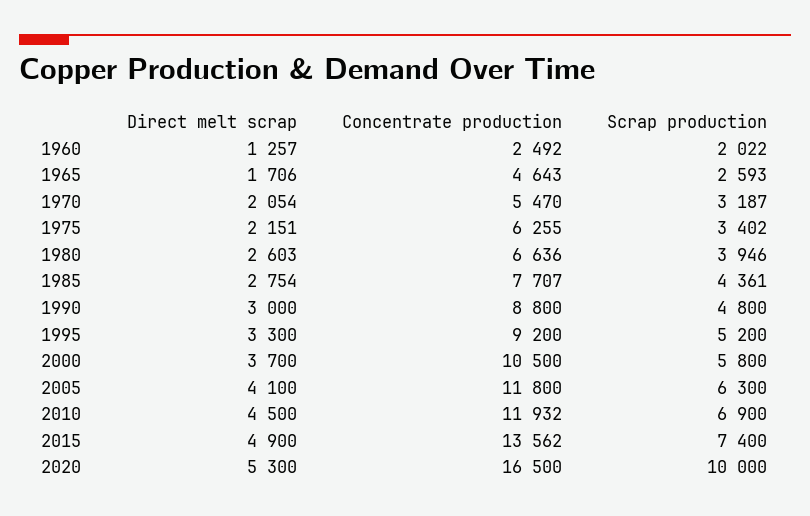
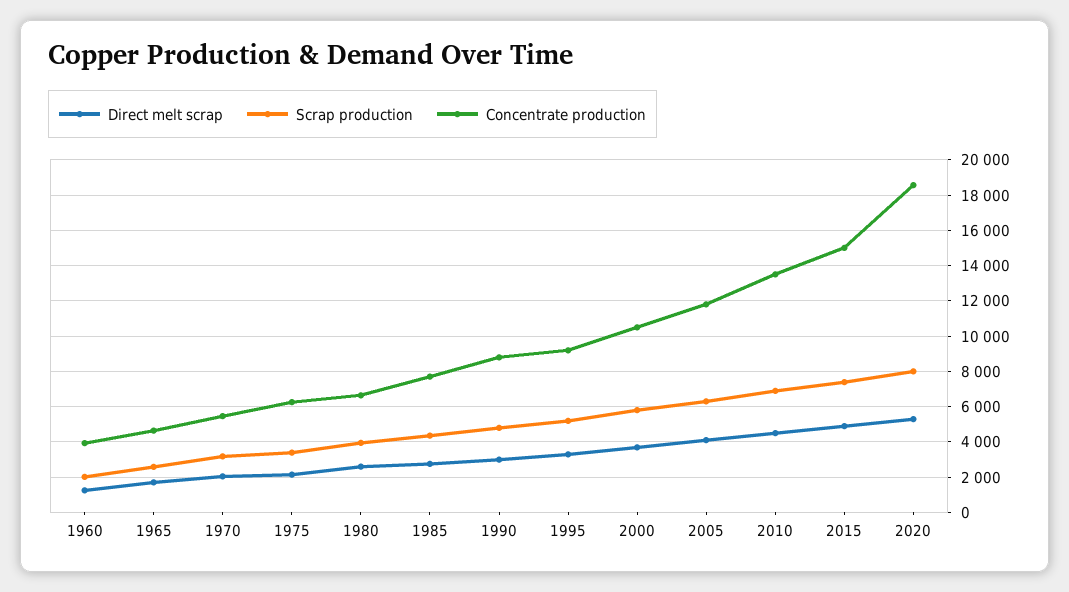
Concentrate production, 1960: 2492 -> 4000
Concentrate production, 2010: 11932 -> 13500
Concentrate production, 2015: 13562 -> 15000
Concentrate production, 2020: 16500 -> 18500
Scrap production, 2020: 10000 -> 8000

